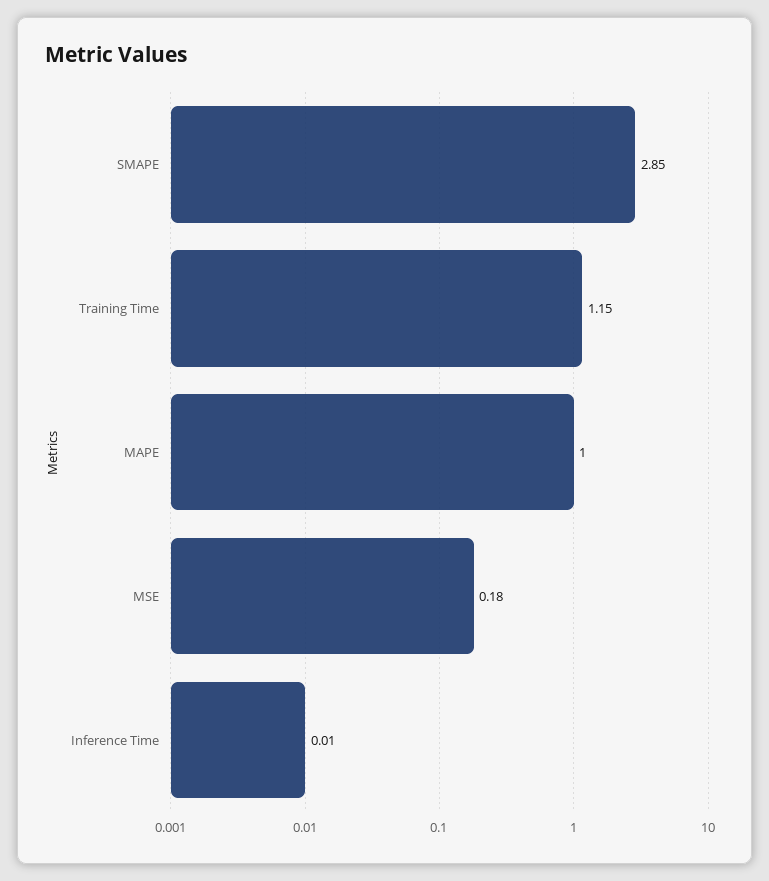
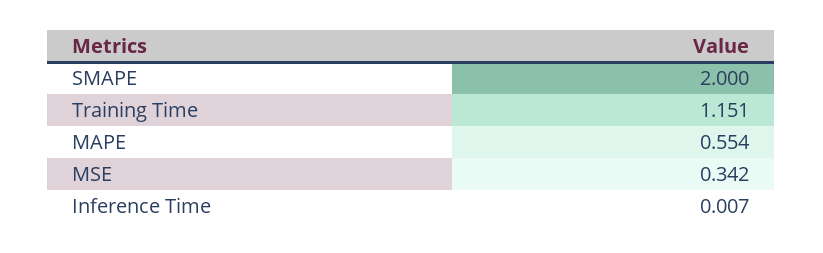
SMAPE: 2.85 -> 2
MAPE: 1 -> 0.554
MSE: 0.18 -> 0.342

